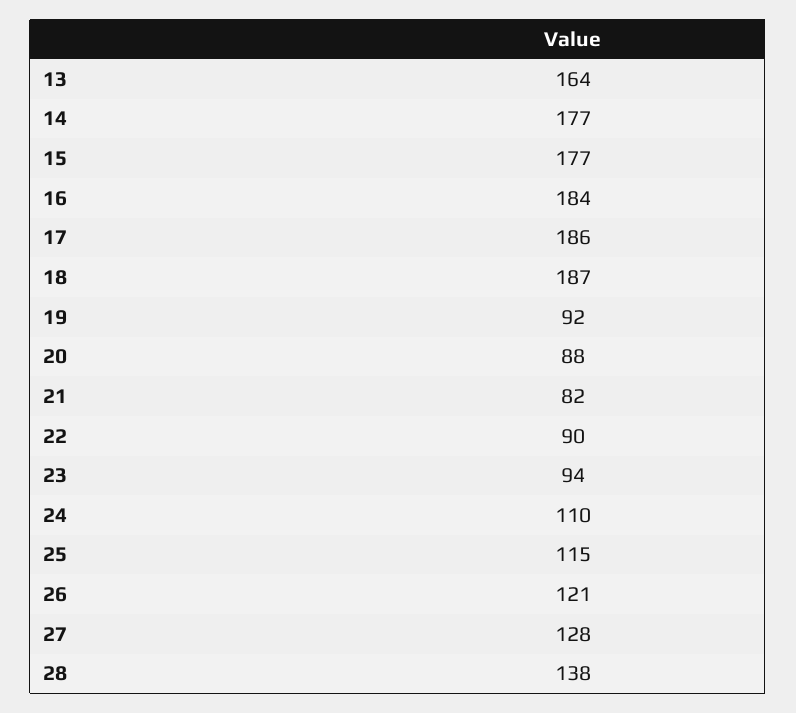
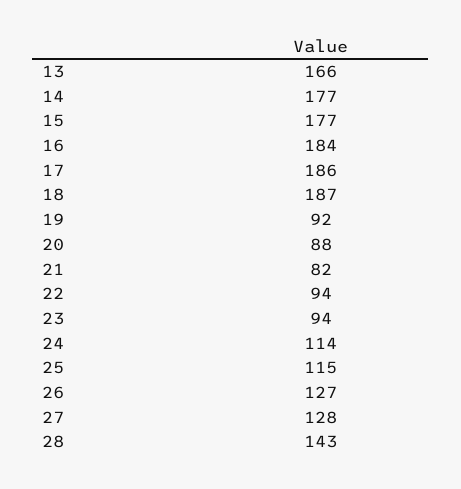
13: 164 -> 166
22: 90 -> 94
24: 110 -> 114
26: 121 -> 127
28: 138 -> 143

